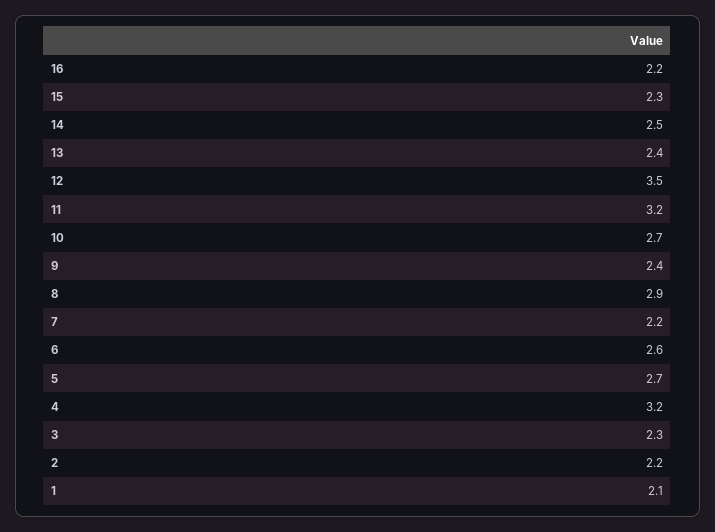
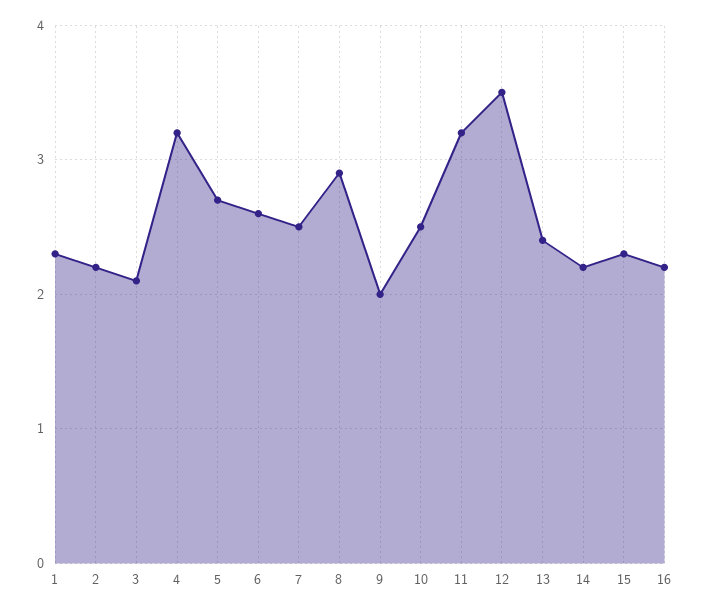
14: 2.5 -> 2.2
10: 2.7 -> 2.5
9: 2.4 -> 2
7: 2.2 -> 2.5
3: 2.3 -> 2.1
1: 2.1 -> 2.3

